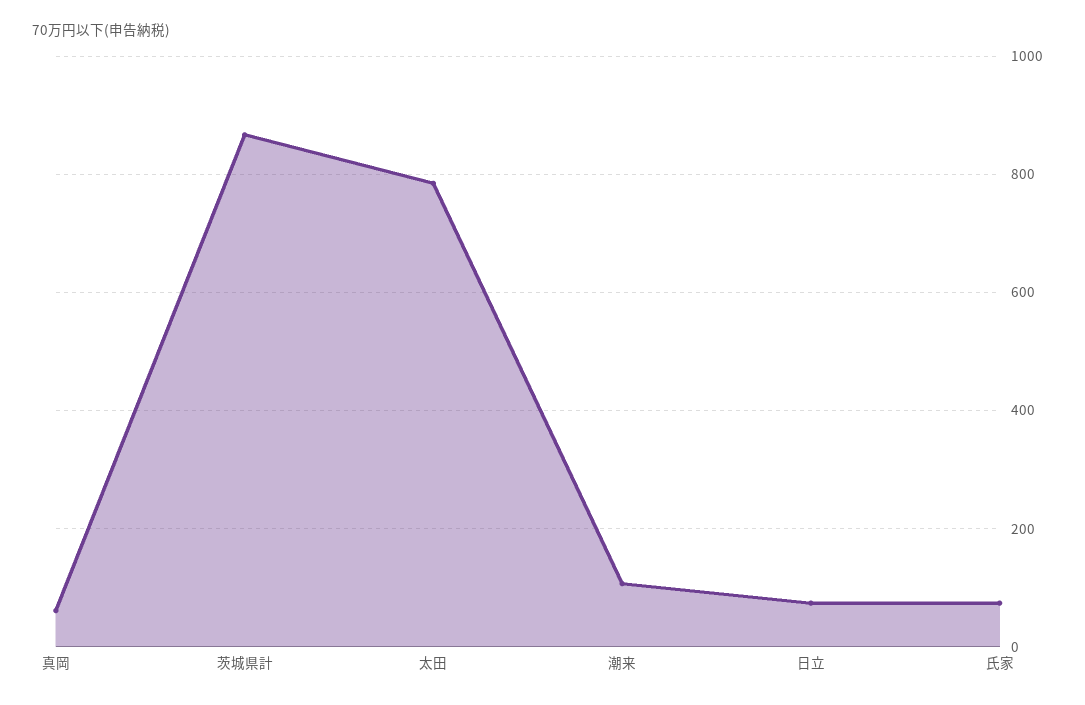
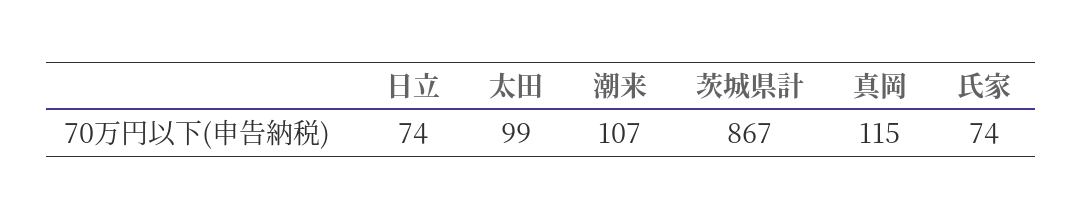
真岡: 60 -> 115
太田: 780 -> 99

